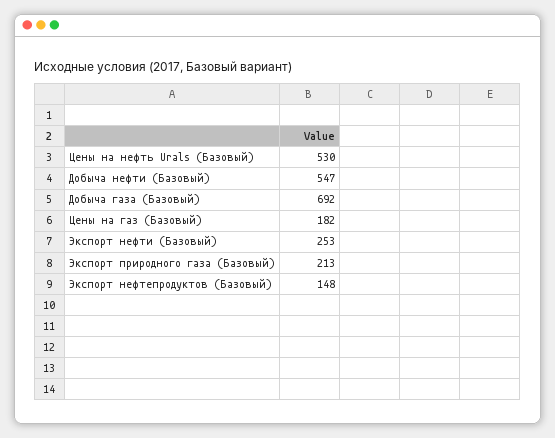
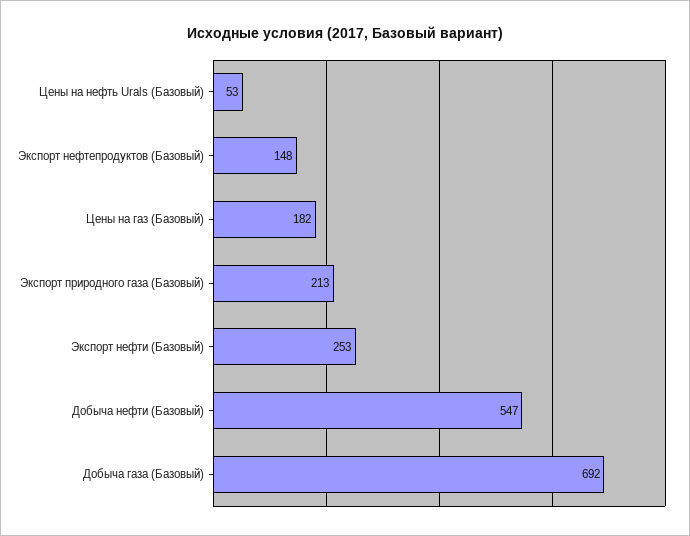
Цены на нефть Urals (Базовый): 530 -> 53

